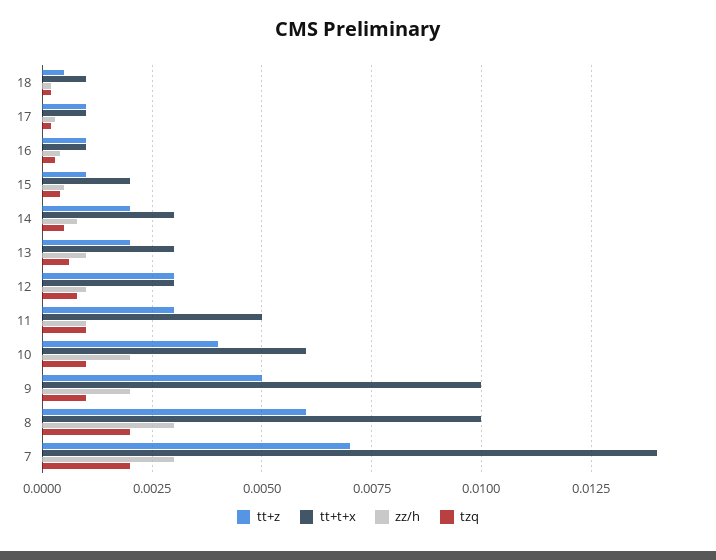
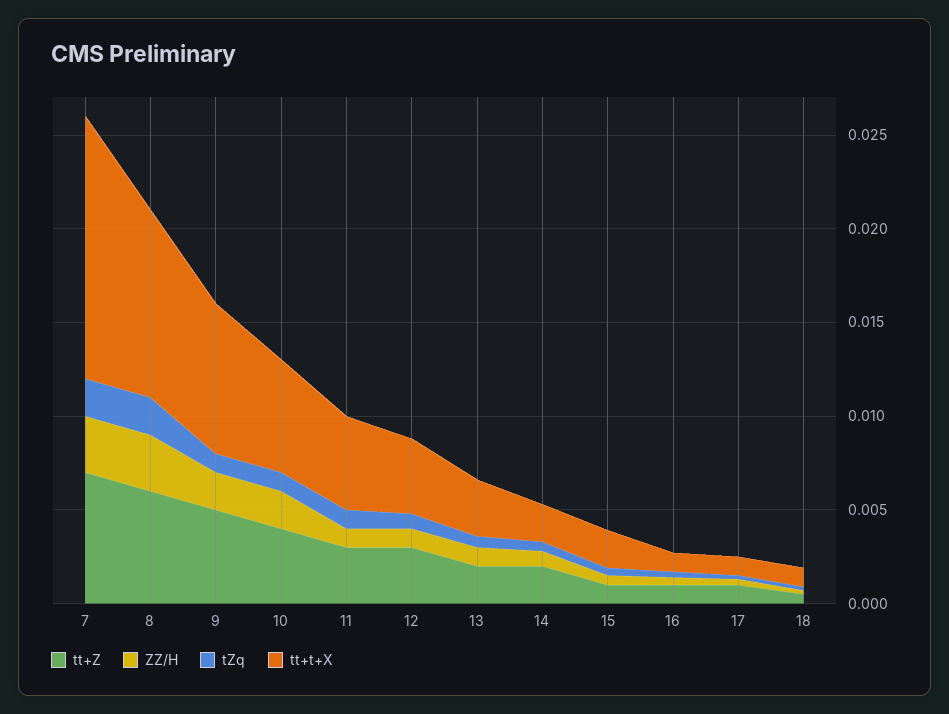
tt+t+x, 14: 0.003 -> 0.002
tt+t+x, 12: 0.003 -> 0.004
tt+t+x, 9: 0.01 -> 0.008

